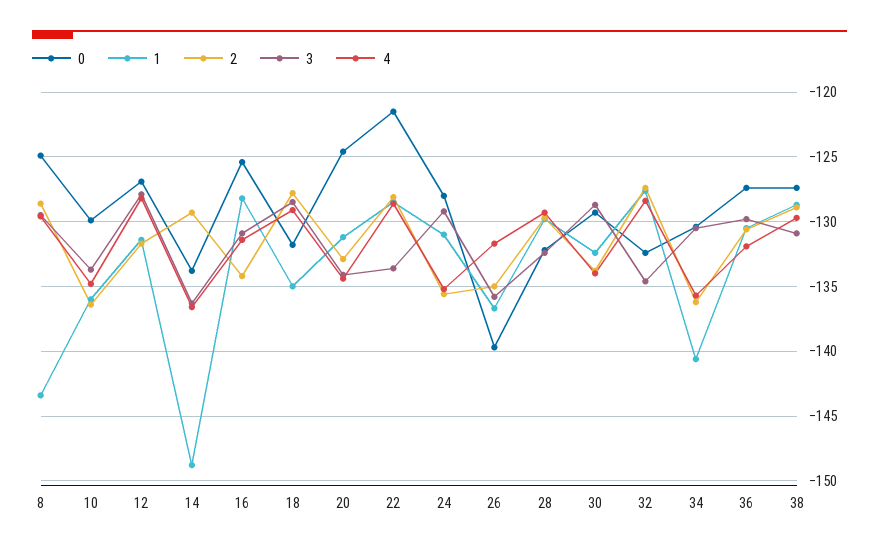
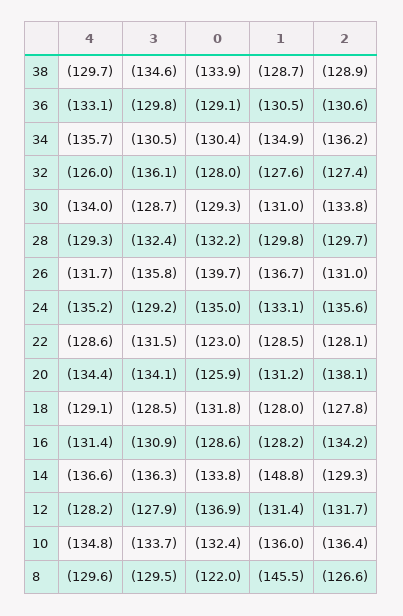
0, 8: -125 -> -122
1, 8: -143.5 -> -145.5
2, 8: -128.5 -> -126.6
0, 10: -130 -> -132.4
0, 12: -127 -> -136.9
0, 16: -125.5 -> -128.6
1, 18: -135 -> -128
0, 20: -124.5 -> -125.9
2, 20: -133 -> -138.1
0, 22: -121.5 -> -123
3, 22: -133.5 -> -131.5
0, 24: -128 -> -135
1, 24: -131 -> -133.1
2, 26: -135 -> -131
1, 30: -132.5 -> -131
0, 32: -132.5 -> -128
3, 32: -134.5 -> -136.1
4, 32: -128.5 -> -126
1, 34: -140.5 -> -134.9
0, 36: -127.5 -> -129.1
4, 36: -132 -> -133.1
0, 38: -127.5 -> -133.9
3, 38: -131 -> -134.6

